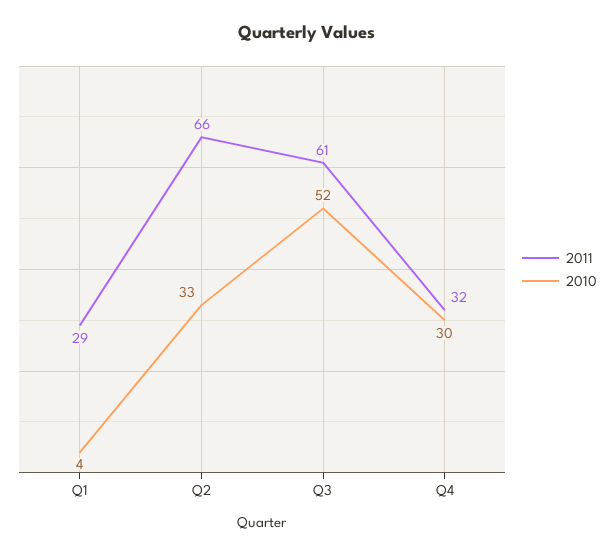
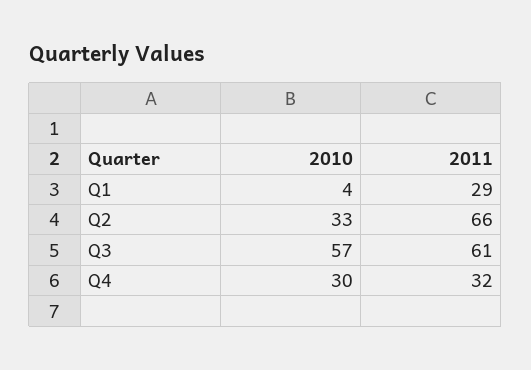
2010, Q3: 52 -> 57

